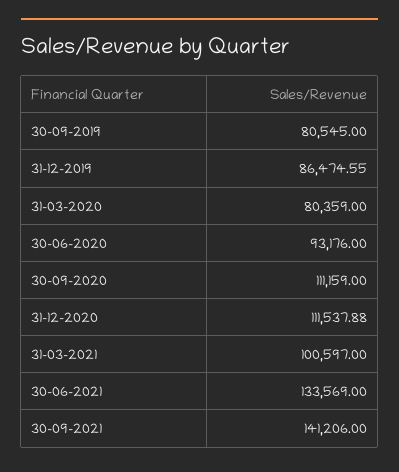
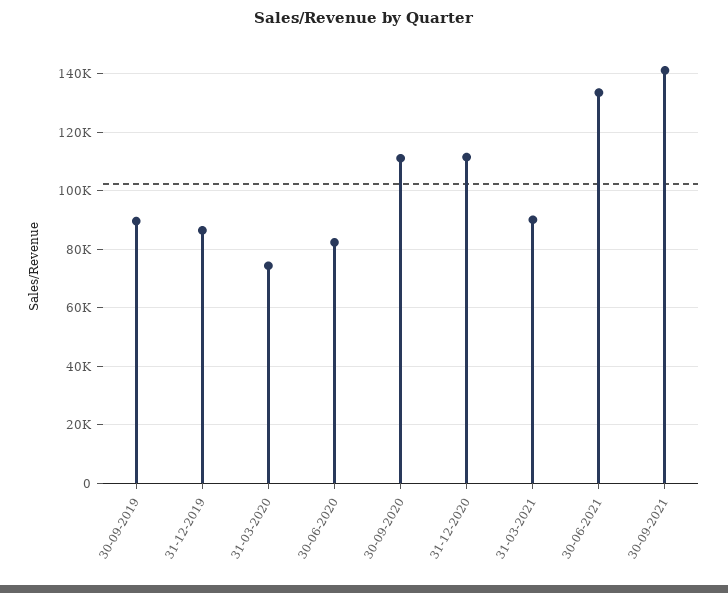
30-09-2019: 80545 -> 90000
31-03-2020: 80359 -> 75000
30-06-2020: 93176 -> 82500
31-03-2021: 100597 -> 90000

